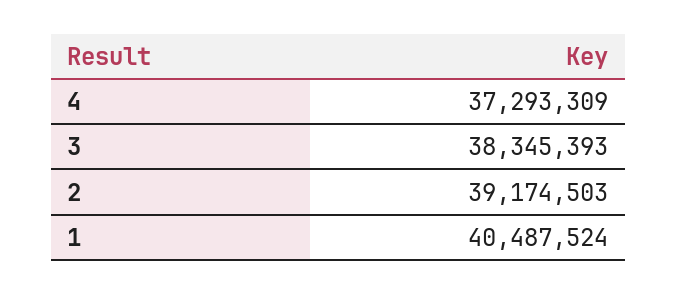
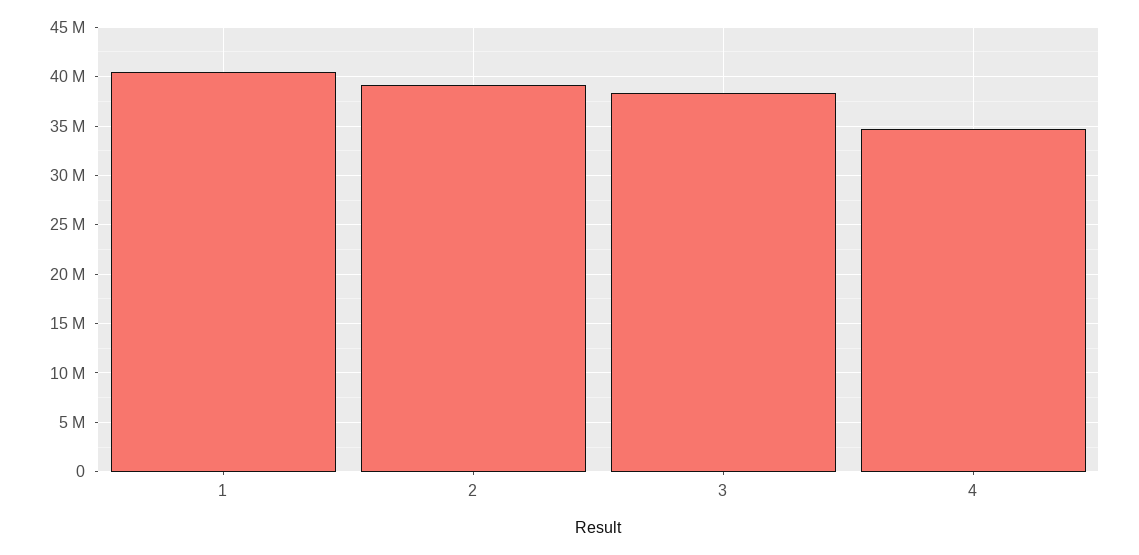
4: 37293309 -> 35000000

